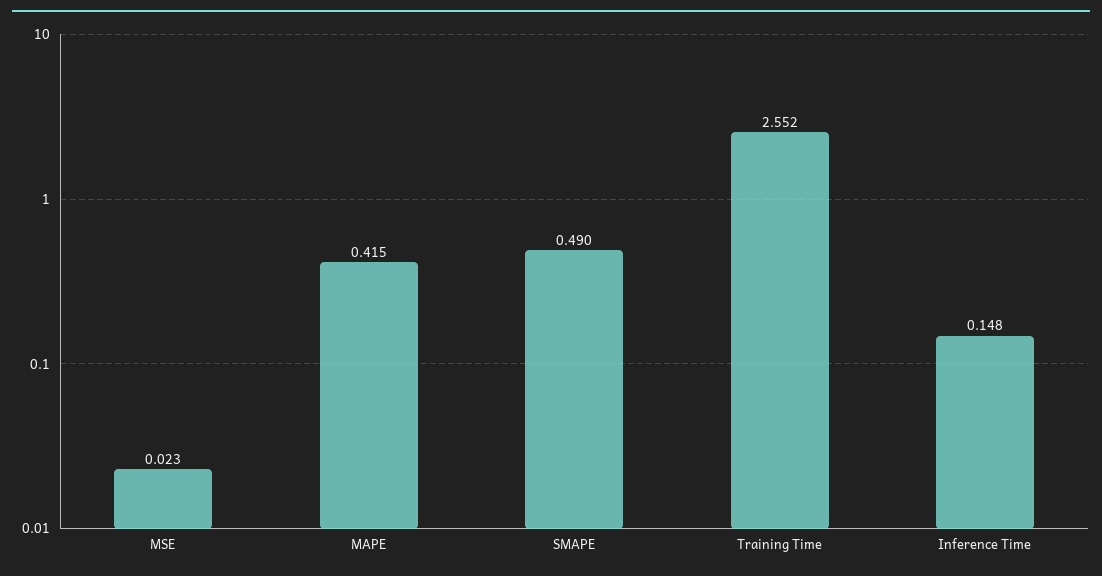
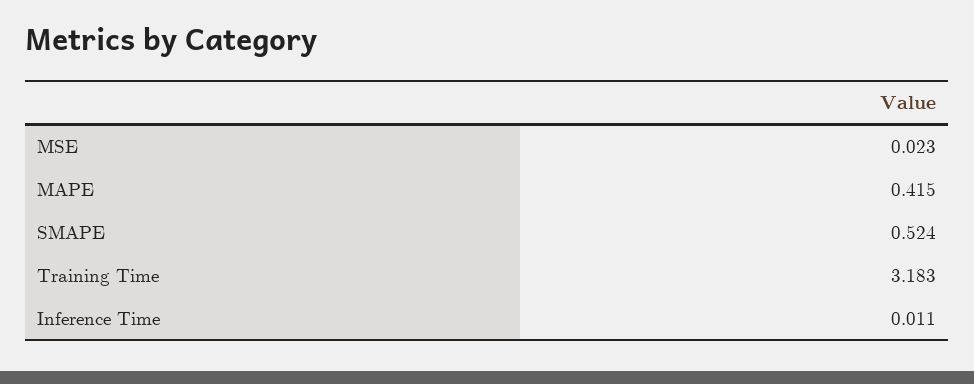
SMAPE: 0.49 -> 0.524
Training Time: 2.552 -> 3.183
Inference Time: 0.148 -> 0.011

